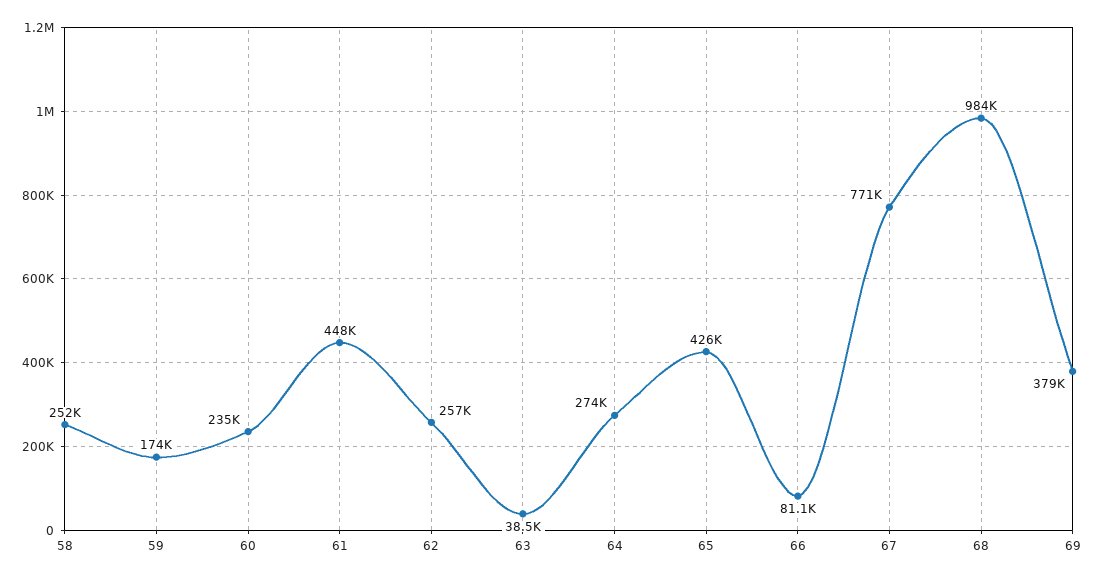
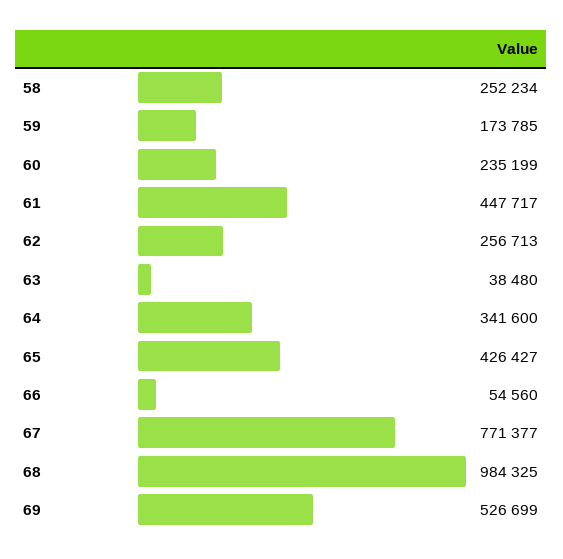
64: 274000 -> 341600
66: 81100 -> 54560
69: 379000 -> 526699

